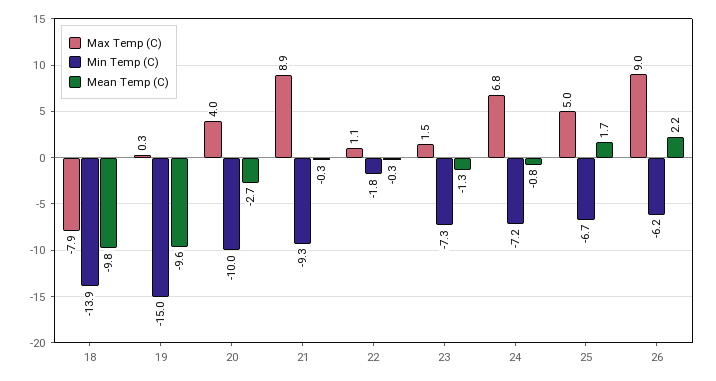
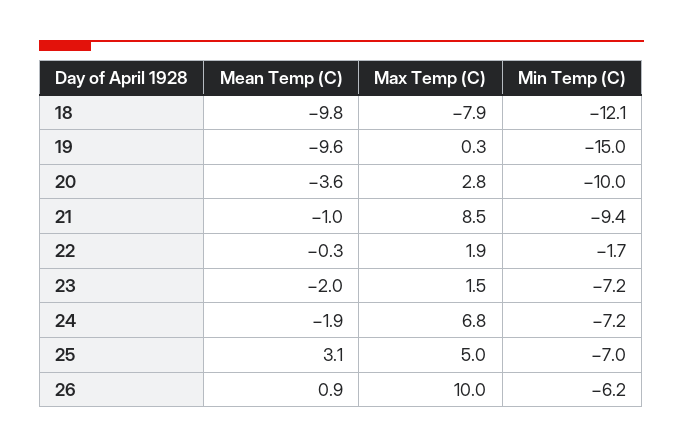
Min Temp (C), 18: -13.9 -> -12.1
Max Temp (C), 20: 4 -> 2.8
Mean Temp (C), 20: -2.7 -> -3.6
Max Temp (C), 21: 8.9 -> 8.5
Min Temp (C), 21: -9.3 -> -9.4
Mean Temp (C), 21: -0.3 -> -1
Max Temp (C), 22: 1.1 -> 1.9
Min Temp (C), 22: -1.8 -> -1.7
Min Temp (C), 23: -7.3 -> -7.2
Mean Temp (C), 23: -1.3 -> -2
Mean Temp (C), 24: -0.8 -> -1.9
Min Temp (C), 25: -6.7 -> -7
Mean Temp (C), 25: 1.7 -> 3.1
Max Temp (C), 26: 9 -> 10
Mean Temp (C), 26: 2.2 -> 0.9

